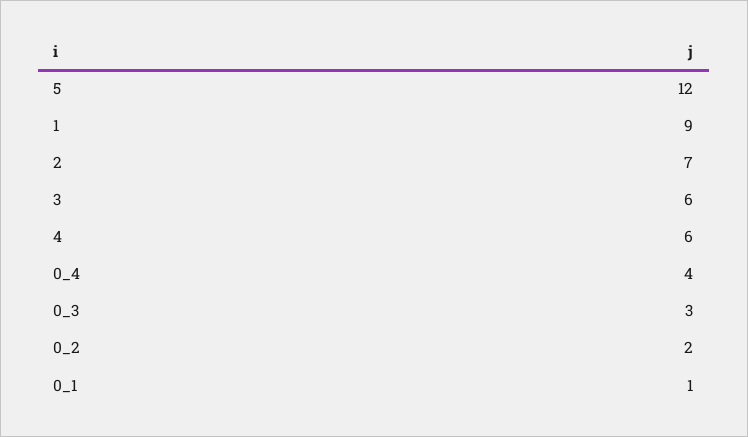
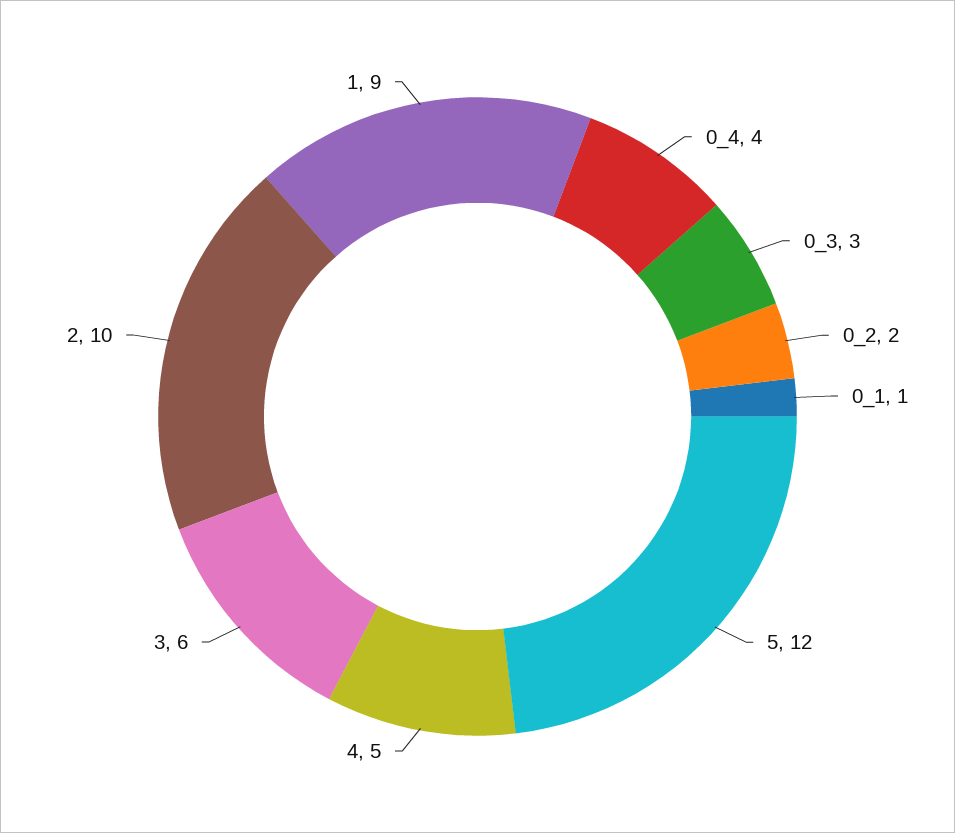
2: 7 -> 10
4: 6 -> 5

